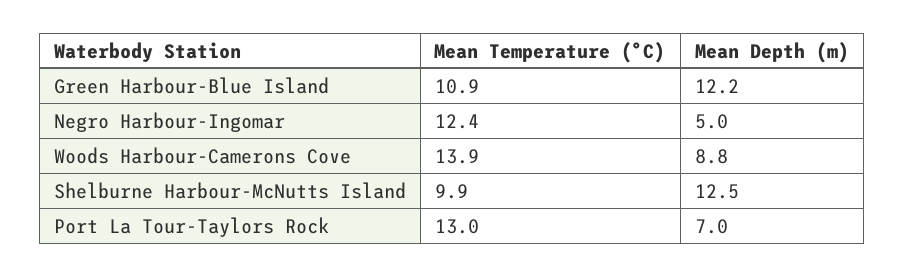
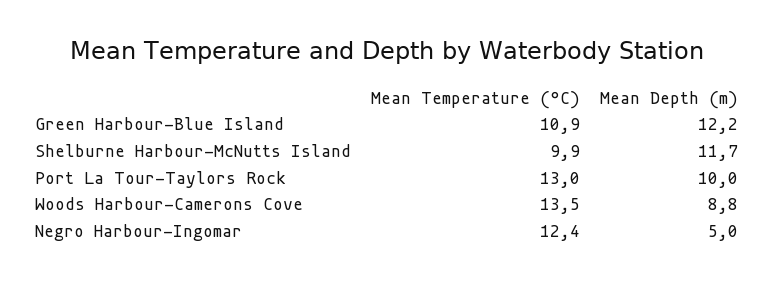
Mean Temperature (°C), Woods Harbour-Camerons Cove: 13.9 -> 13.5
Mean Depth (m), Shelburne Harbour-McNutts Island: 12.5 -> 11.7
Mean Depth (m), Port La Tour-Taylors Rock: 7 -> 10

